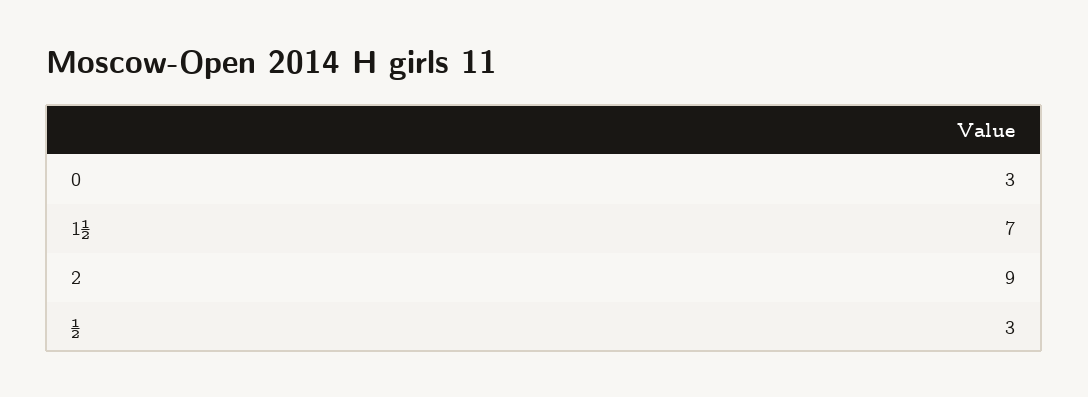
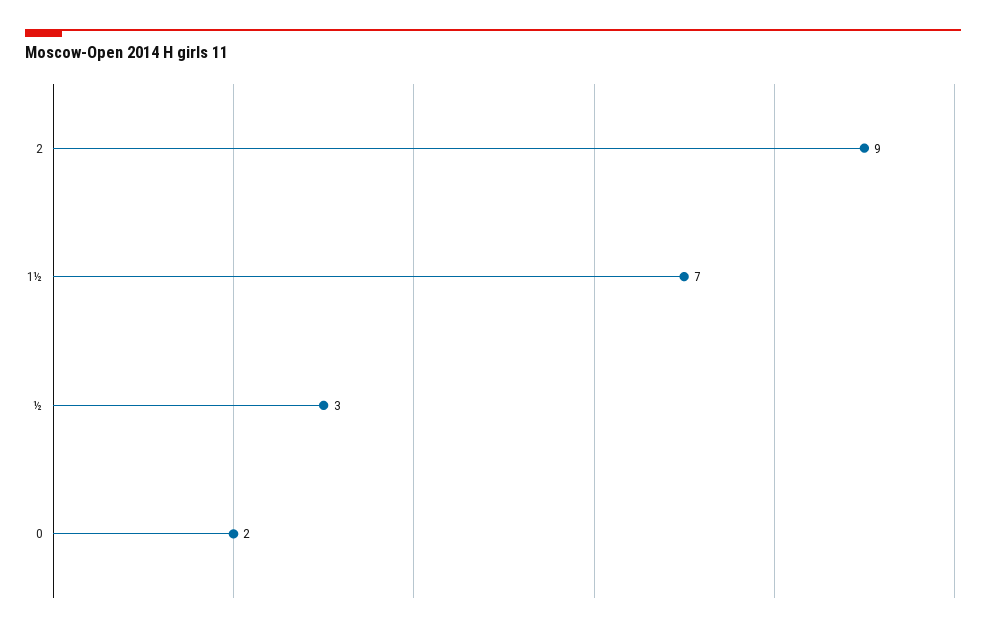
0: 3 -> 2

